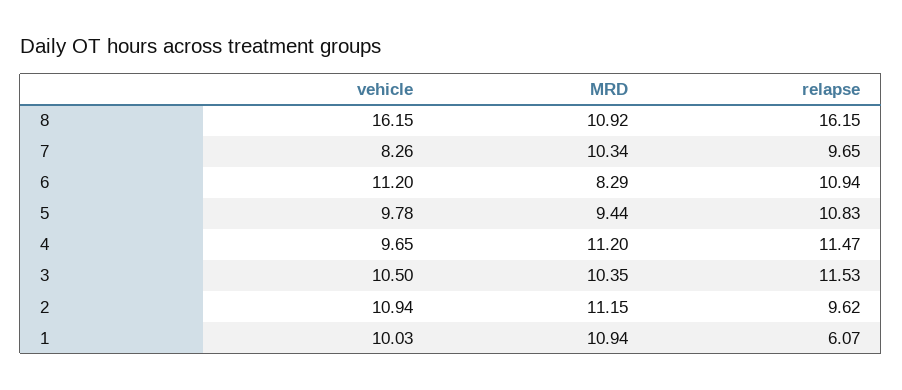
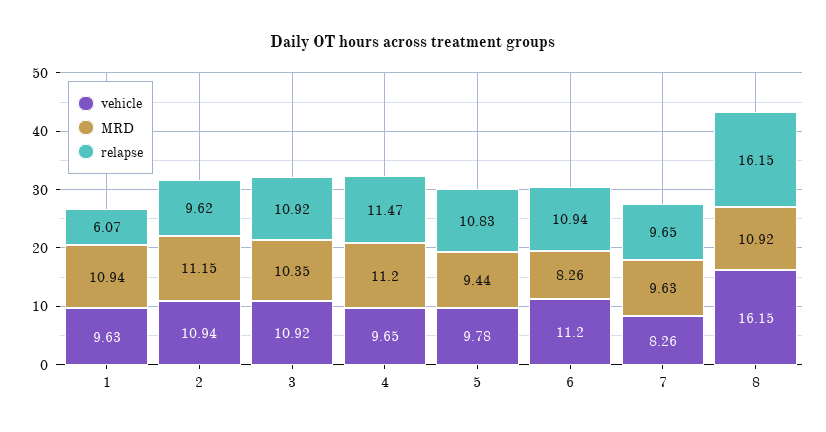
MRD, 7: 10.34 -> 9.63
MRD, 6: 8.29 -> 8.26
vehicle, 3: 10.5 -> 10.92
relapse, 3: 11.53 -> 10.92
vehicle, 1: 10.03 -> 9.63

